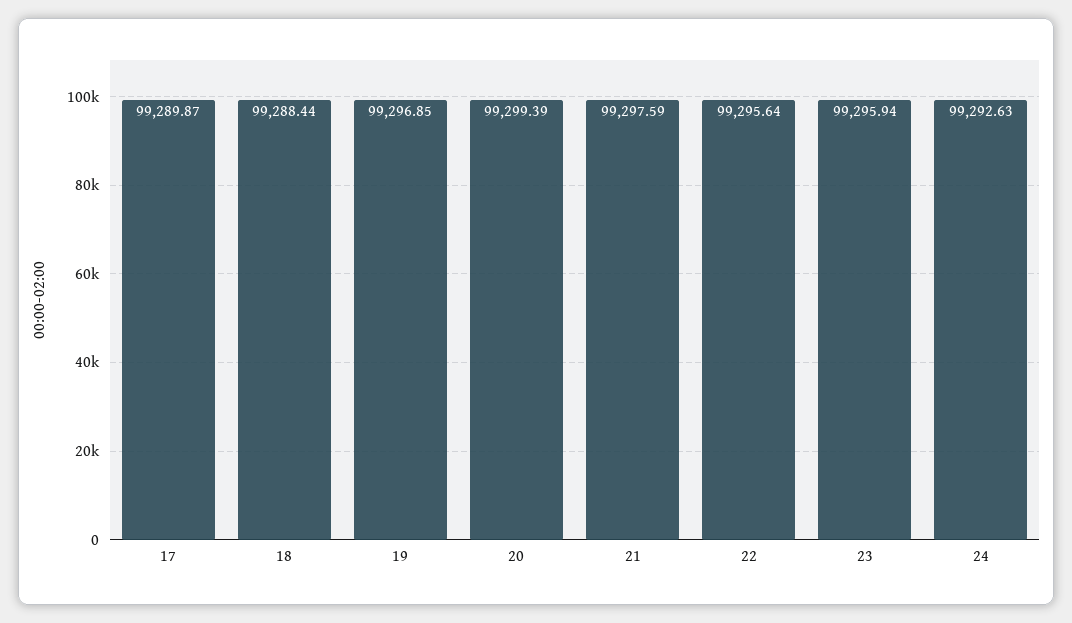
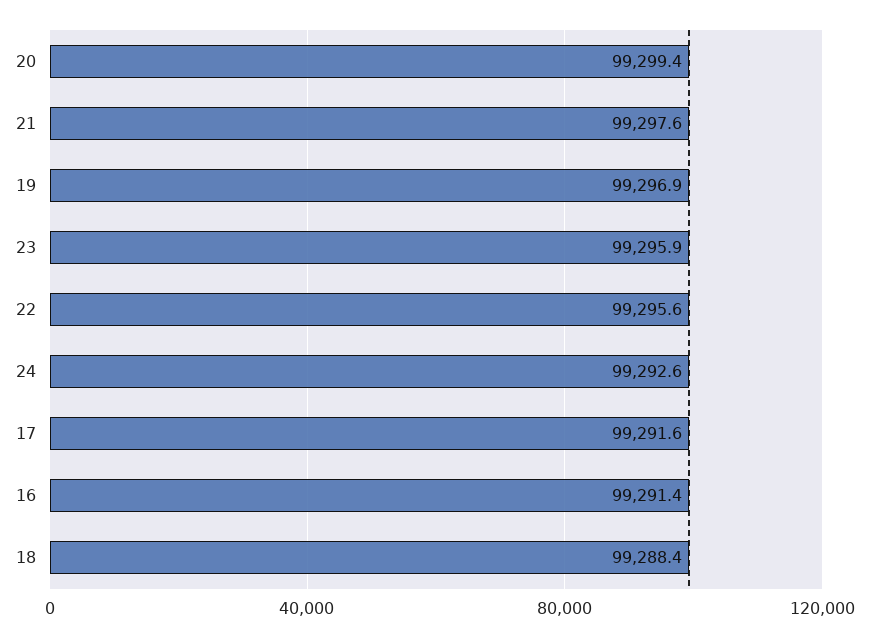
17: 99289.87 -> 99291.6
16: none -> 99291.4

